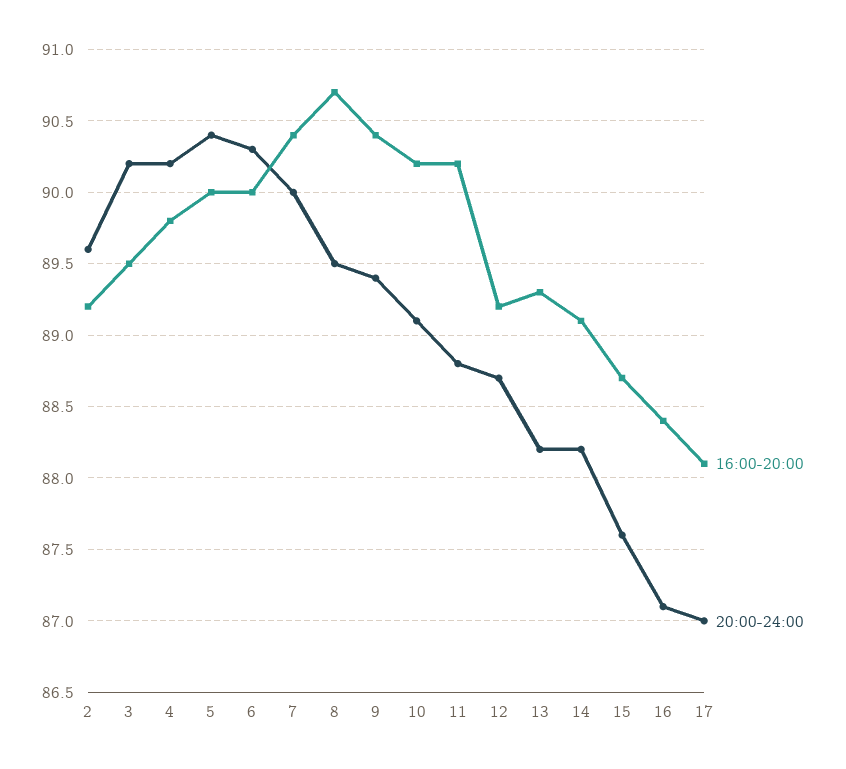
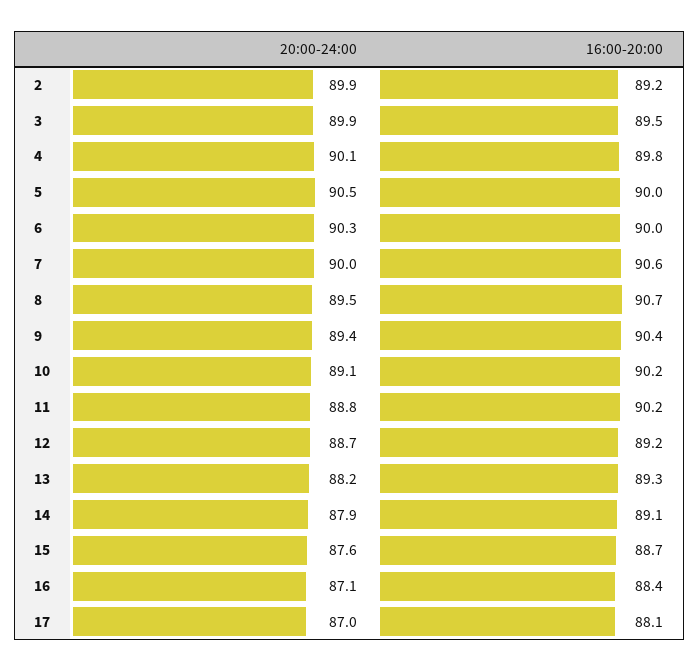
20:00-24:00, 2: 89.6 -> 89.9
20:00-24:00, 3: 90.2 -> 89.9
20:00-24:00, 4: 90.2 -> 90.1
20:00-24:00, 5: 90.4 -> 90.5
16:00-20:00, 7: 90.4 -> 90.6
20:00-24:00, 14: 88.2 -> 87.9

